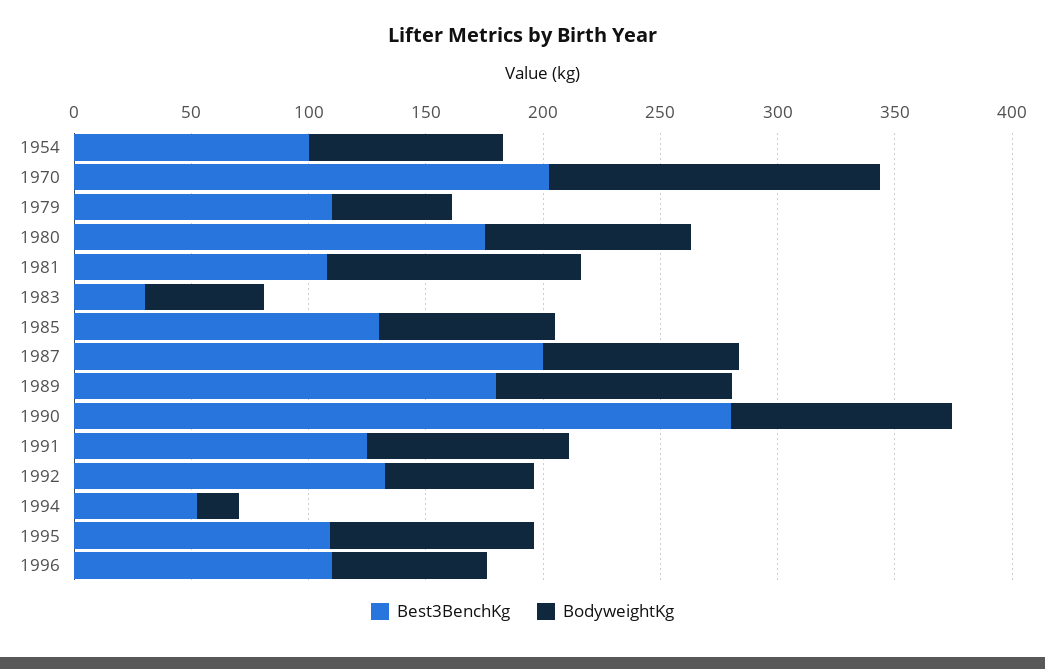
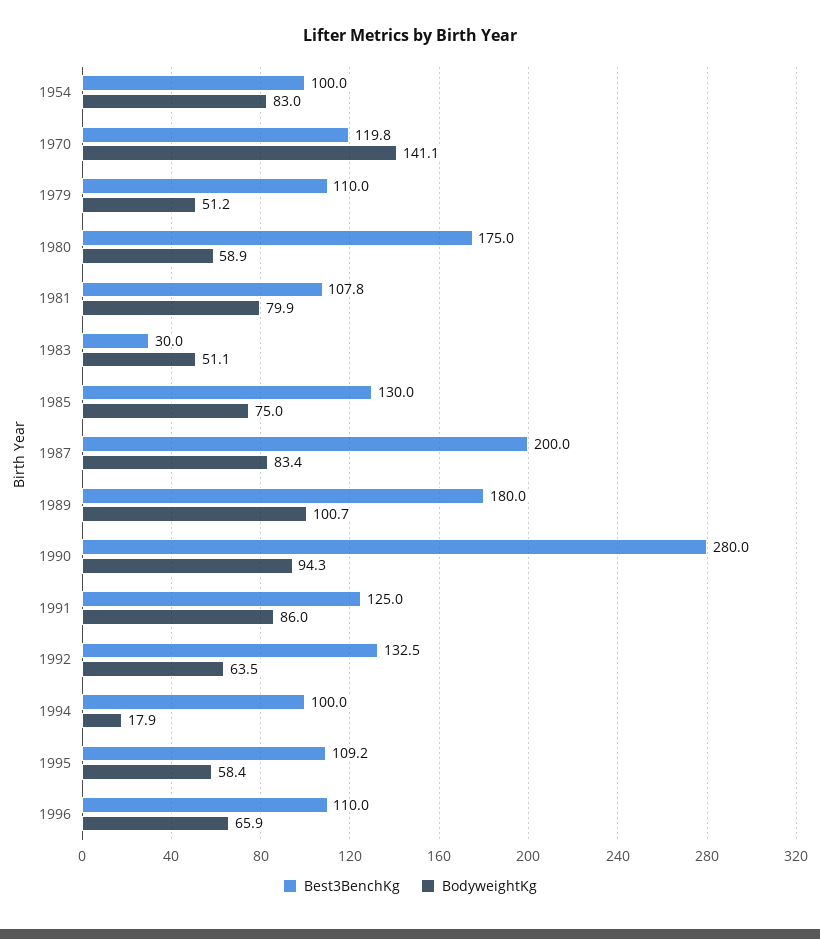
Best3BenchKg, 1970: 200 -> 119.8
BodyweightKg, 1980: 90 -> 58.9
BodyweightKg, 1981: 110 -> 79.9
Best3BenchKg, 1994: 50 -> 100
BodyweightKg, 1995: 90 -> 58.4

